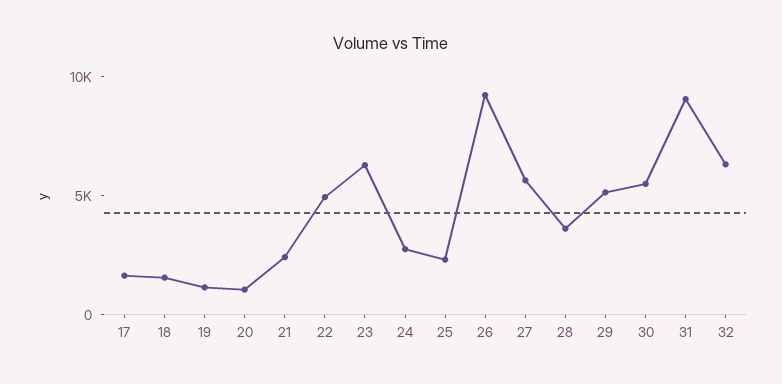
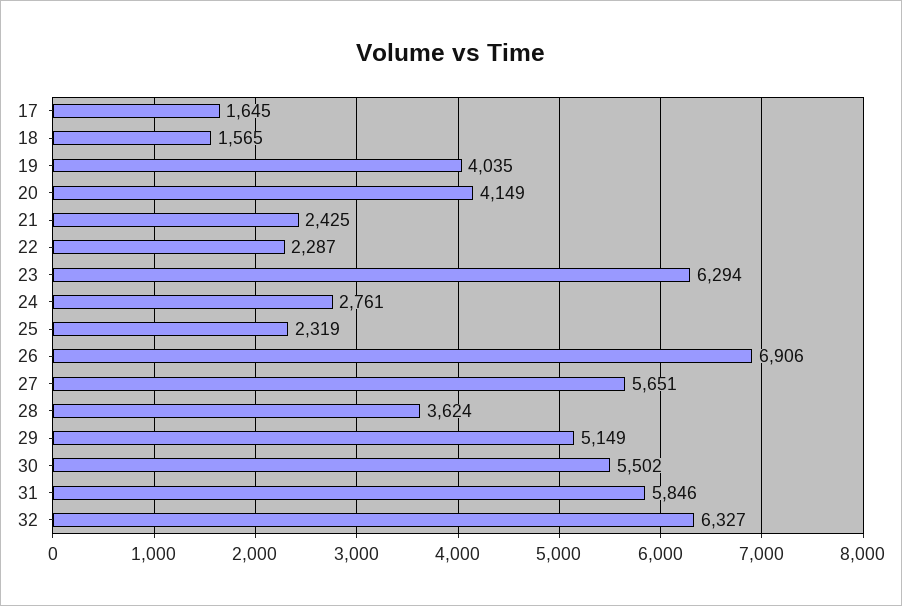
19: 1000 -> 4035
20: 1000 -> 4149
22: 5000 -> 2287
26: 9000 -> 6906
31: 9000 -> 5846

